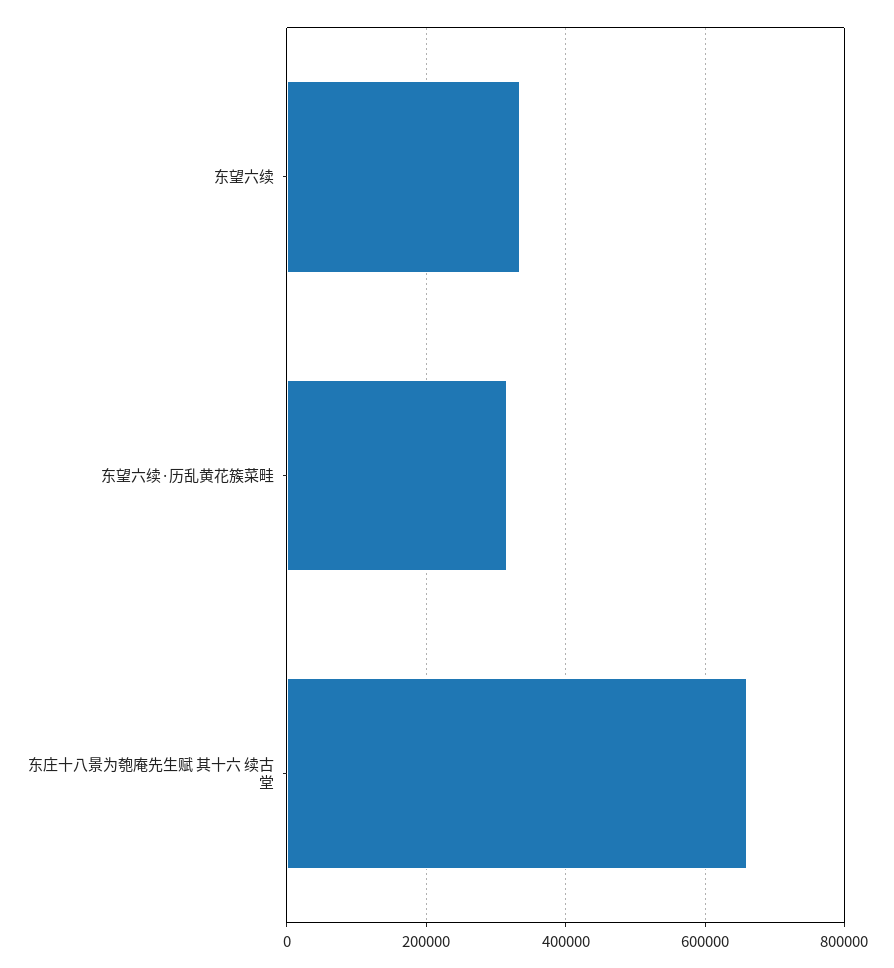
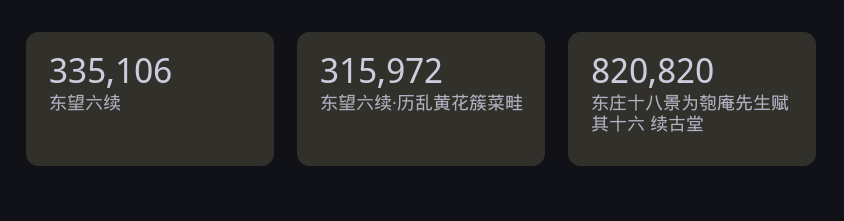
东庄十八景为匏庵先生赋 其十六 续古堂: 660000 -> 820820

